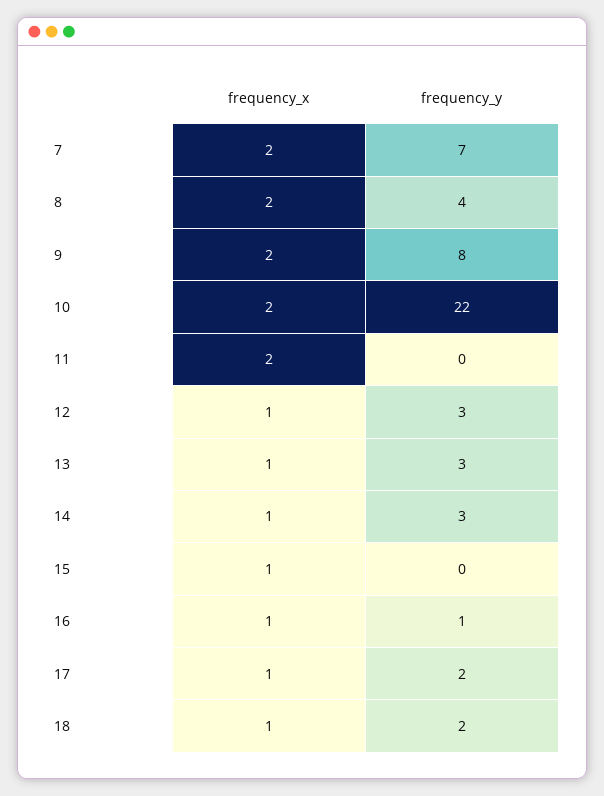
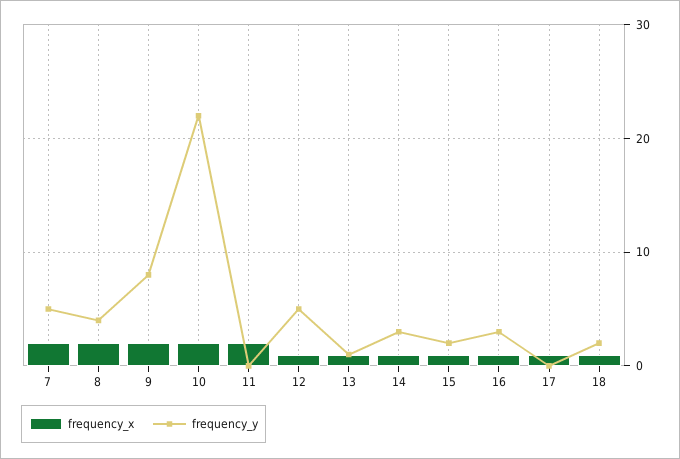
frequency_y, 7: 7 -> 5
frequency_y, 12: 3 -> 5
frequency_y, 13: 3 -> 1
frequency_y, 15: 0 -> 2
frequency_y, 16: 1 -> 3
frequency_y, 17: 2 -> 0

